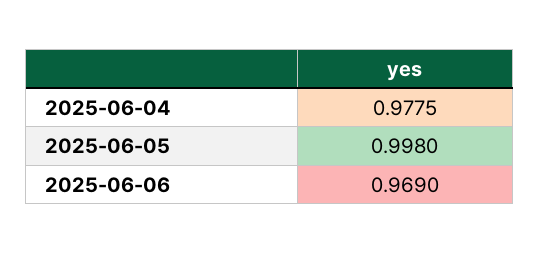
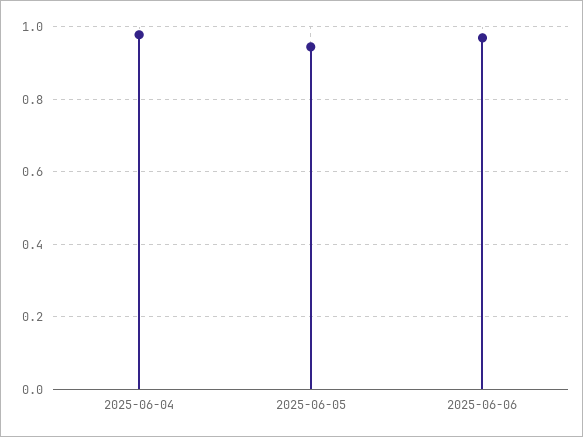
2025-06-05: 0.998 -> 0.94

